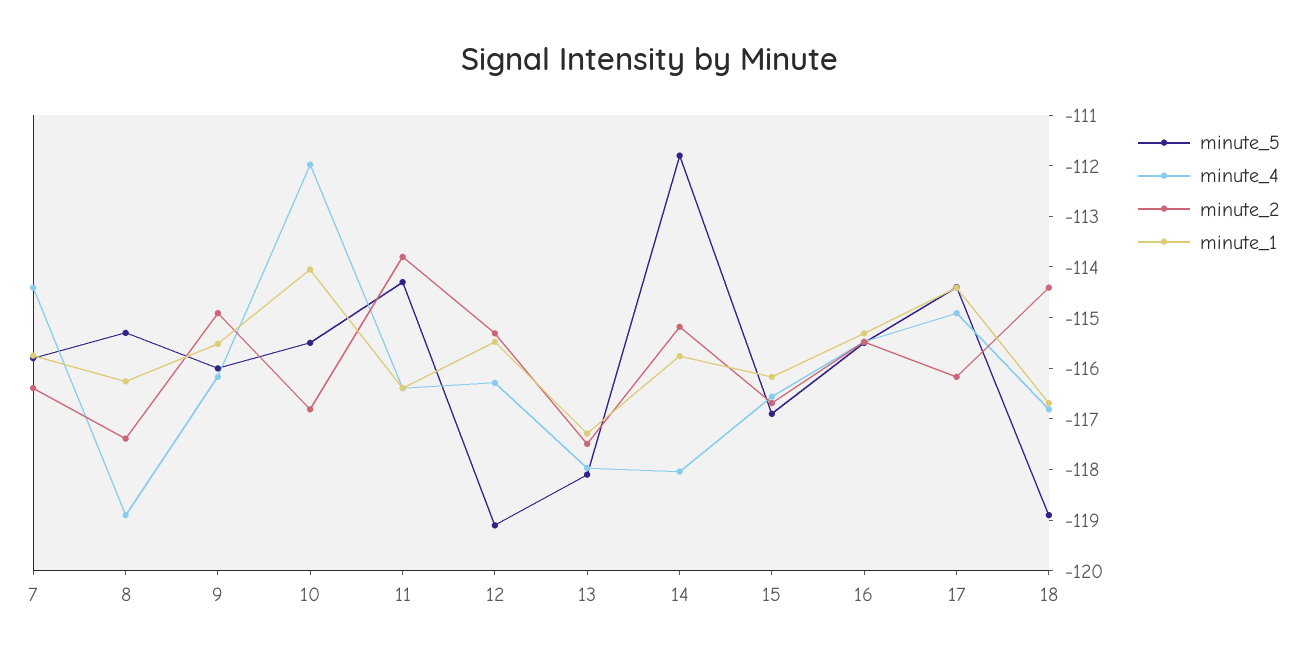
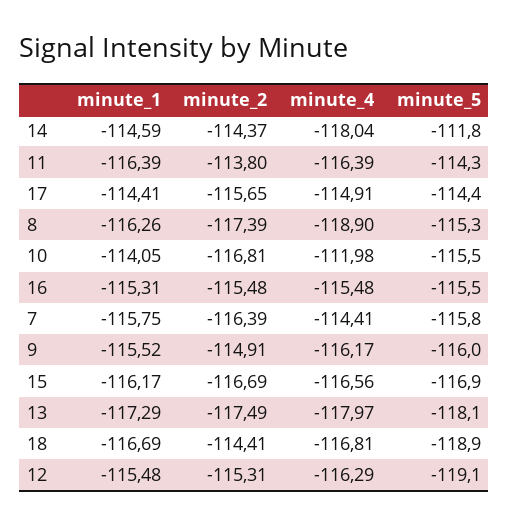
minute_2, 14: -115.2 -> -114.37
minute_1, 14: -115.8 -> -114.59
minute_2, 17: -116.2 -> -115.65

